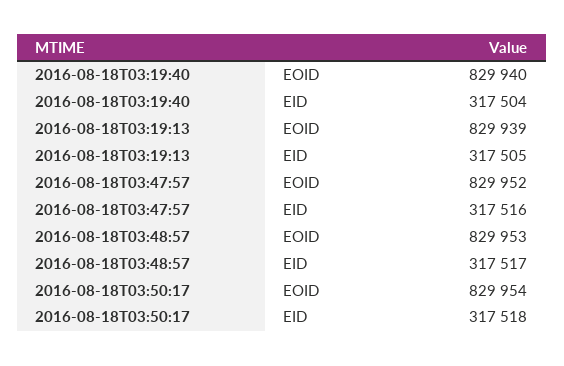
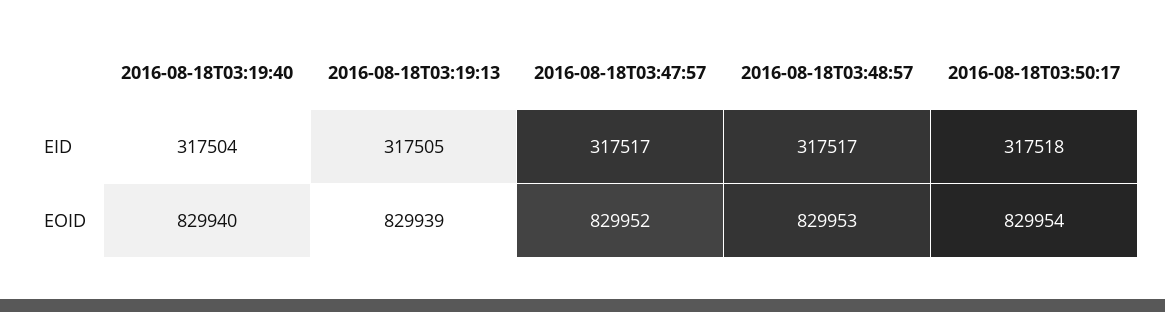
2016-08-18T03:47:57, EID: 317516 -> 317517

